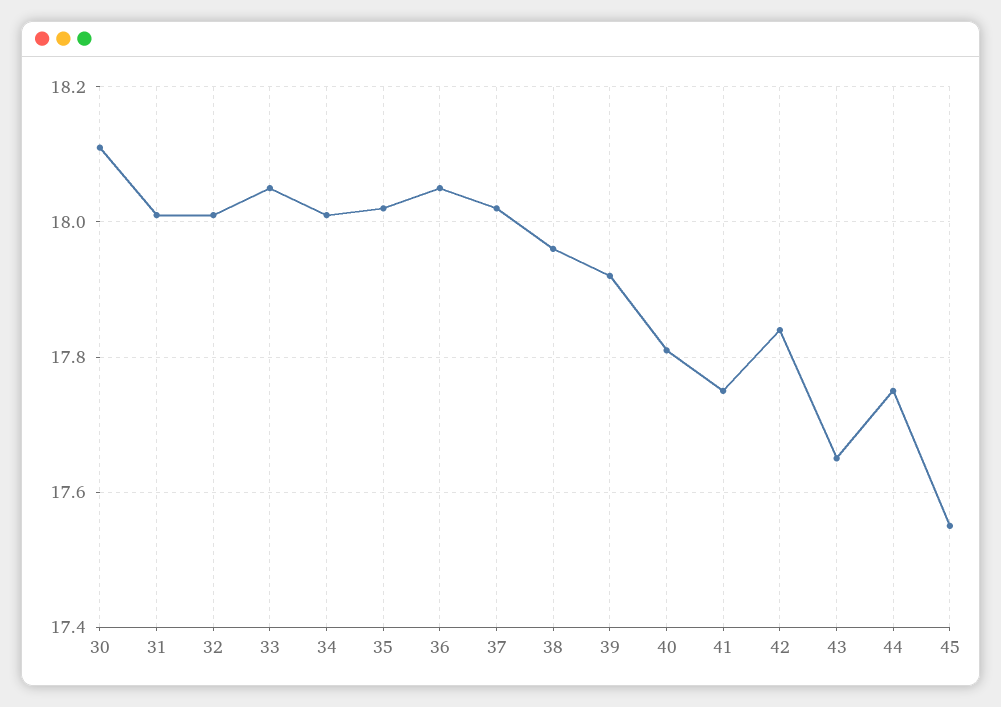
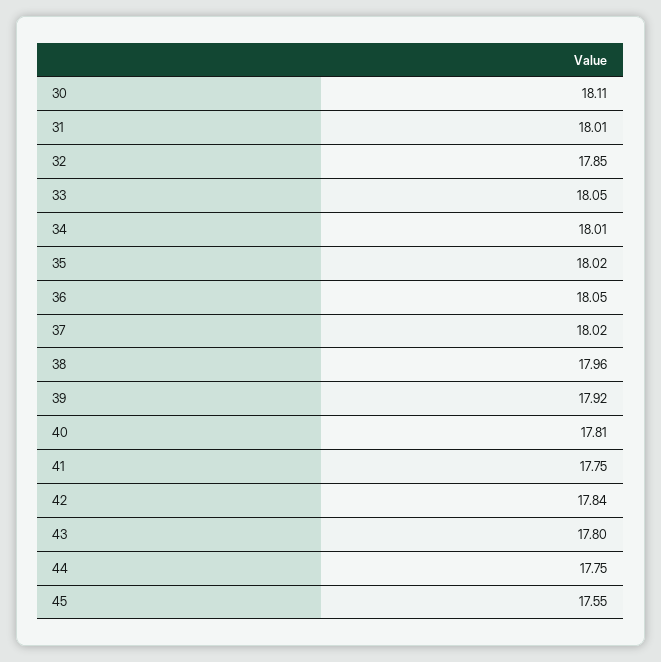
32: 18 -> 17.85
43: 17.65 -> 17.8

